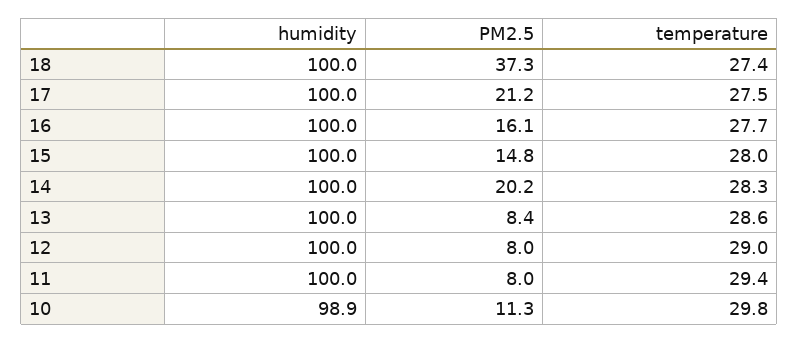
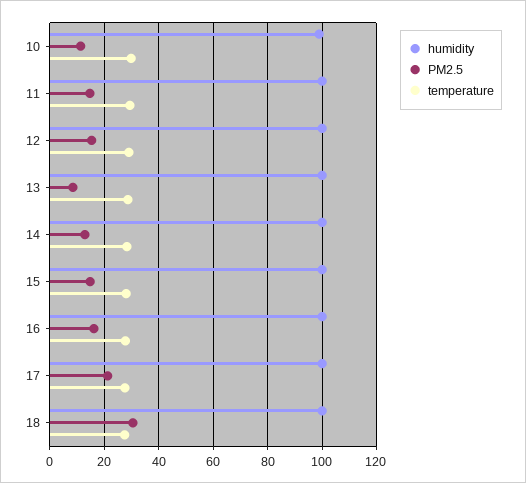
PM2.5, 18: 37.3 -> 30
PM2.5, 14: 20.2 -> 12.5
PM2.5, 12: 8 -> 15
PM2.5, 11: 8 -> 15

